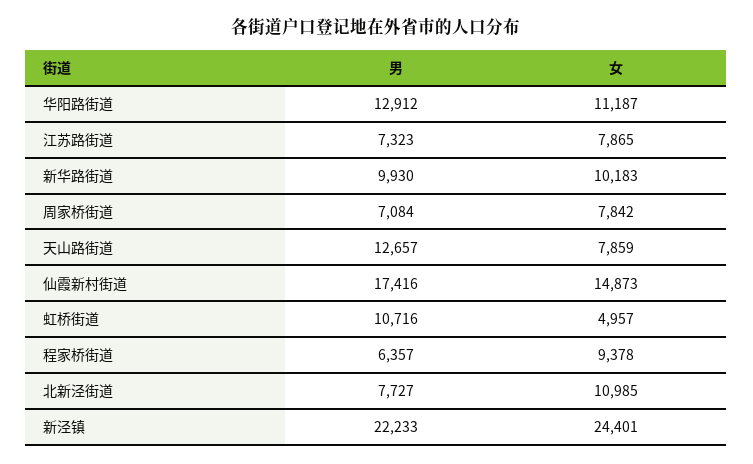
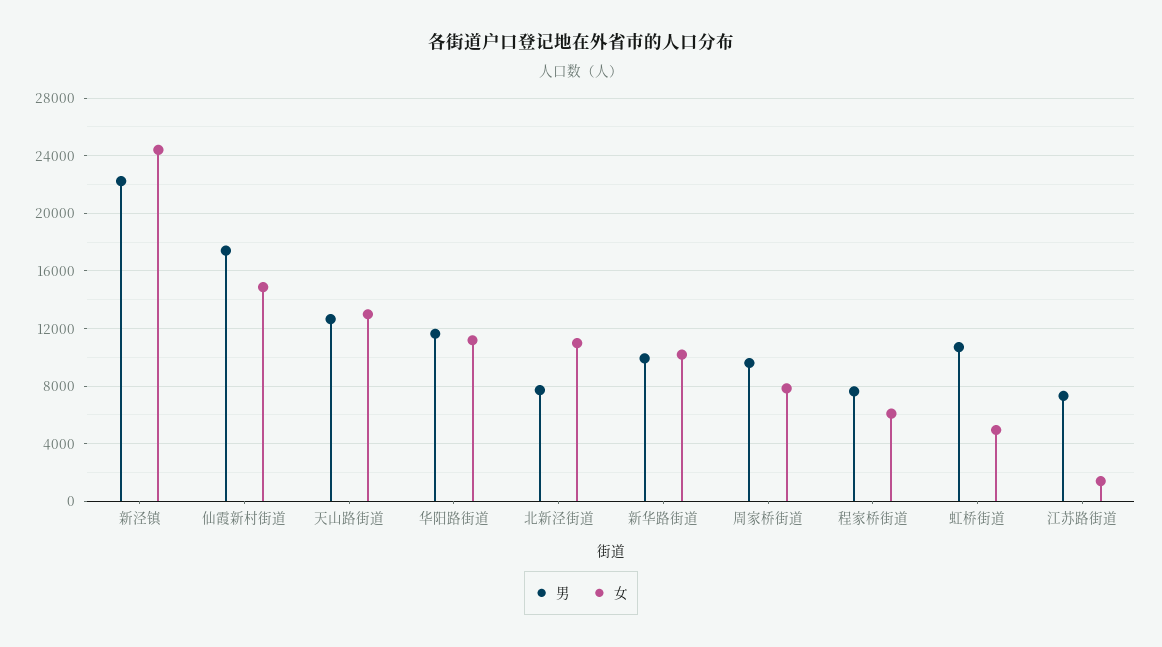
男, 华阳路街道: 12912 -> 11500
女, 江苏路街道: 7865 -> 1500
男, 周家桥街道: 7084 -> 9500
女, 天山路街道: 7859 -> 13000
男, 程家桥街道: 6357 -> 7500
女, 程家桥街道: 9378 -> 6000

